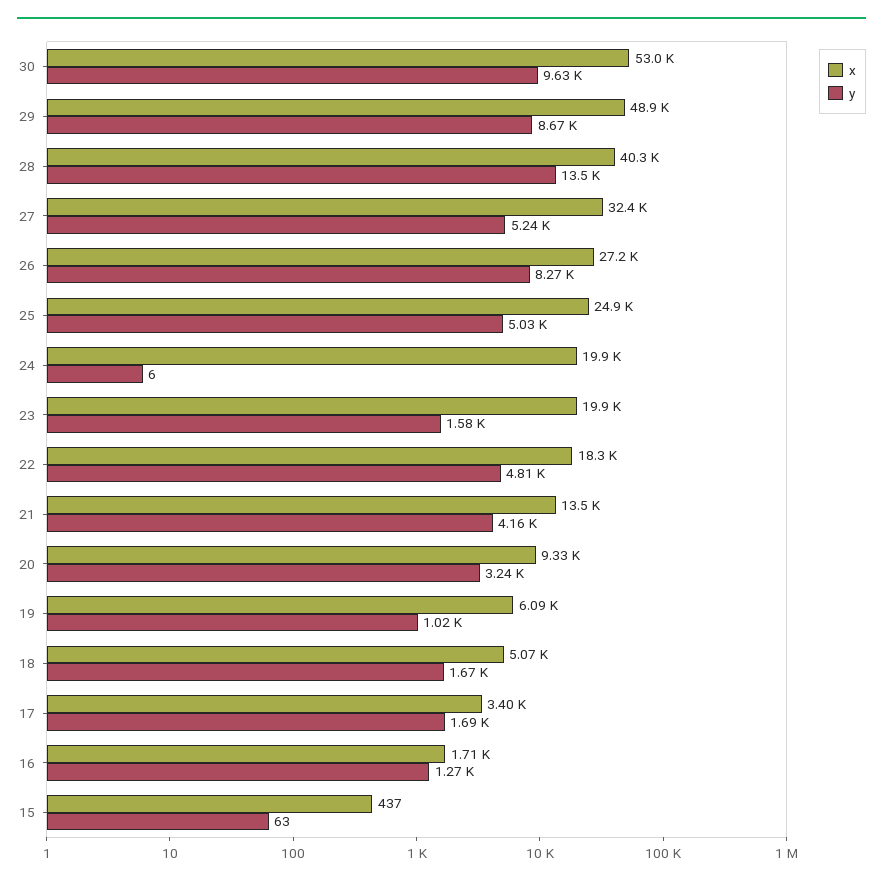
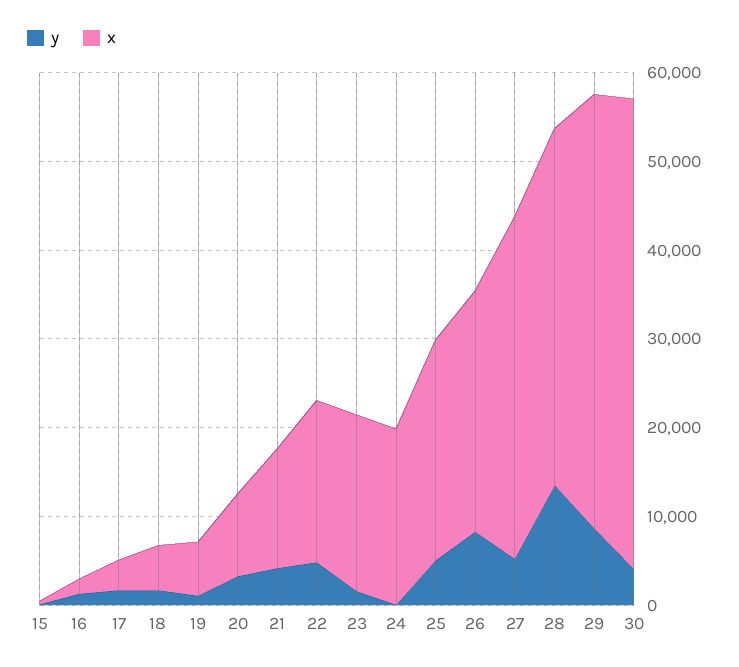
y, 30: 9630 -> 4000
x, 27: 32400 -> 38000

